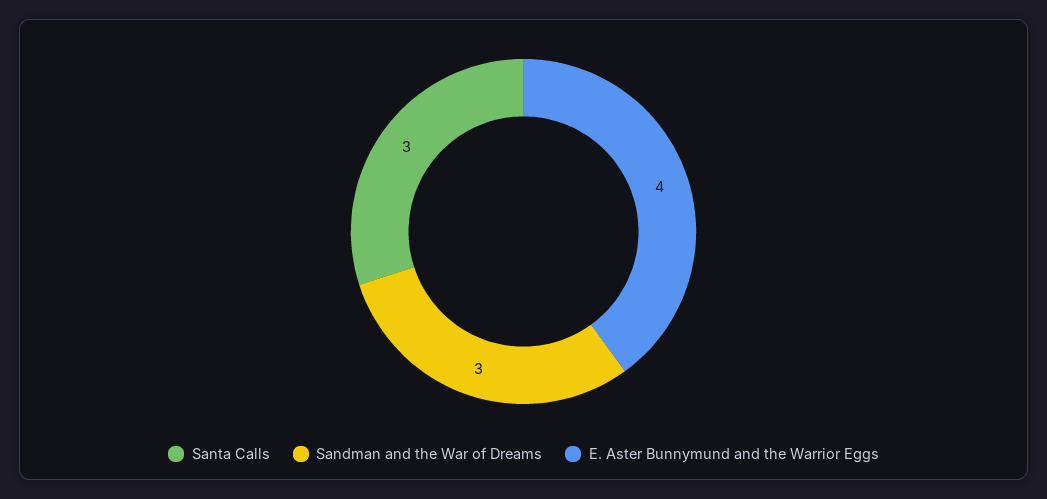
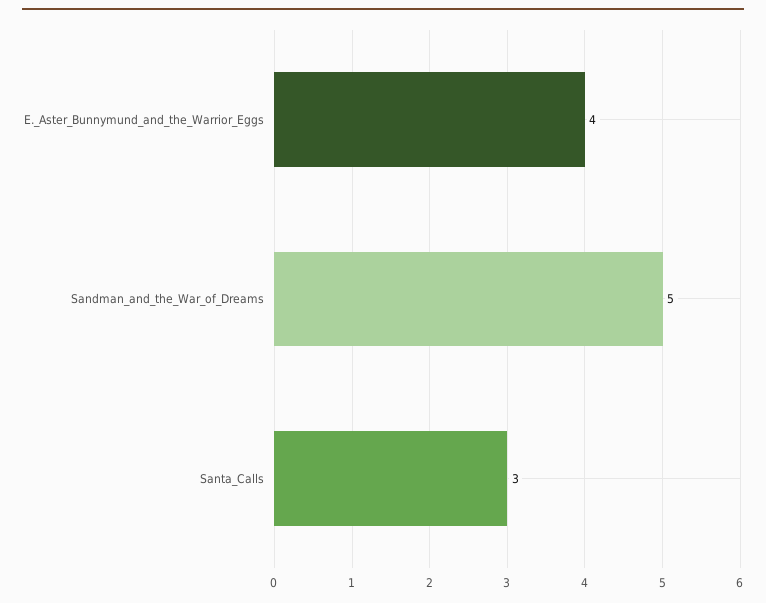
Sandman and the War of Dreams: 3 -> 5

